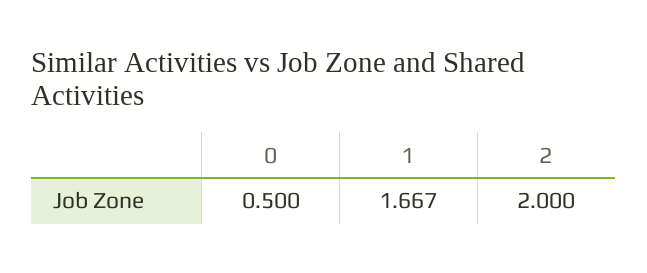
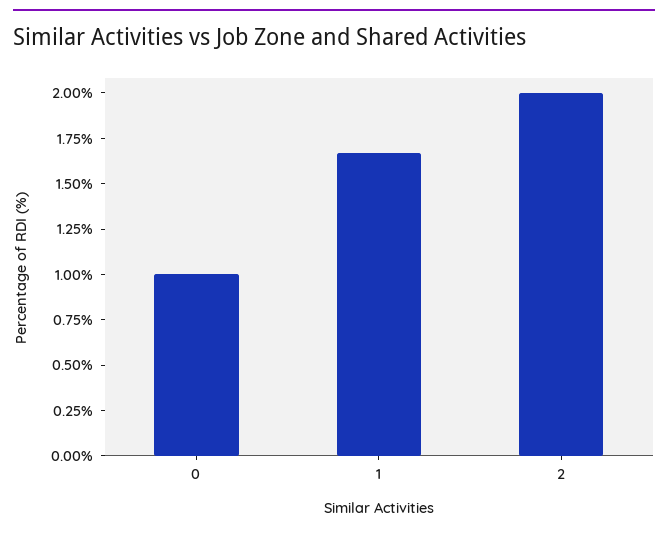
0: 0.5 -> 1

